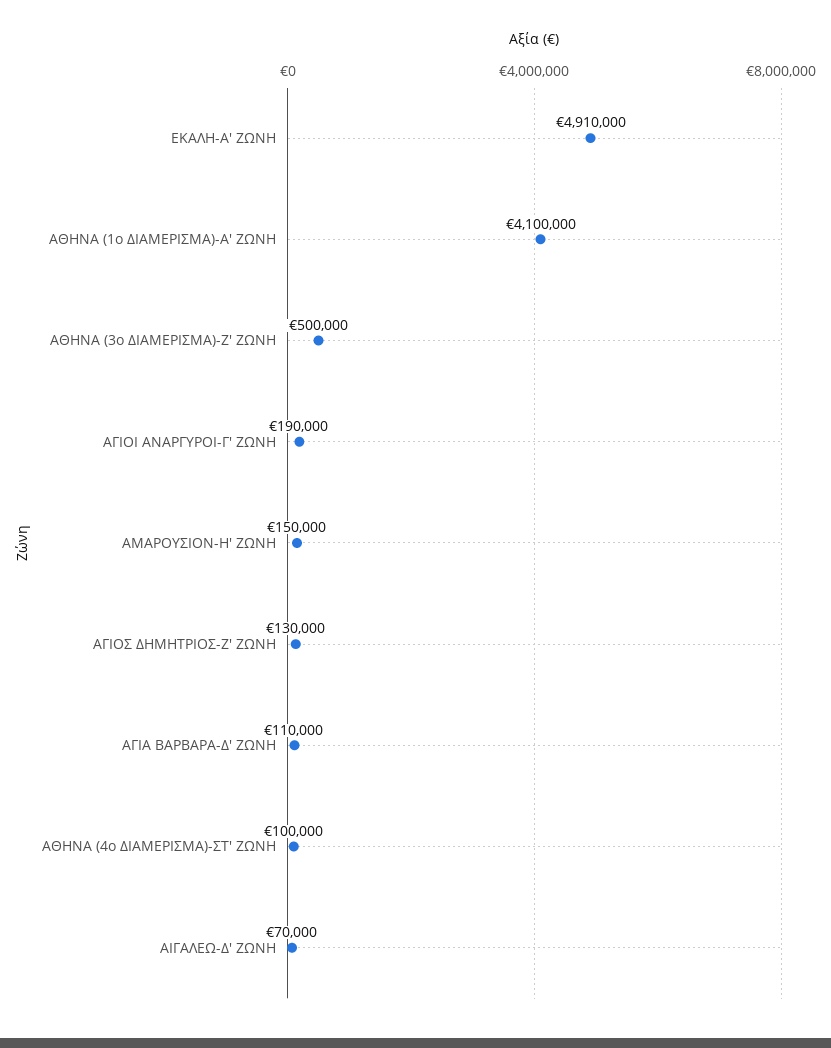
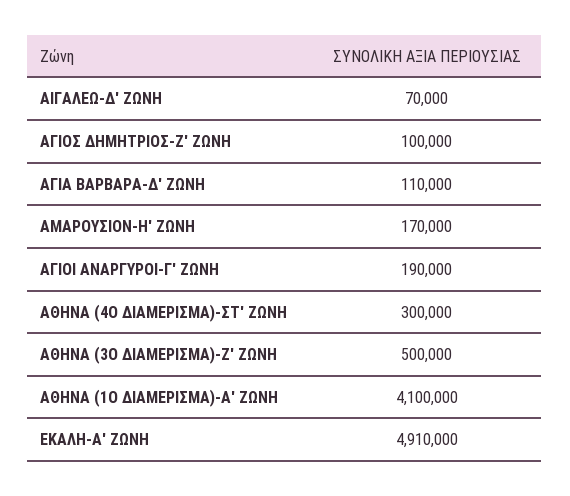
ΑΜΑΡΟΥΣΙΟΝ-Η' ΖΩΝΗ: 150000 -> 170000
ΑΓΙΟΣ ΔΗΜΗΤΡΙΟΣ-Ζ' ΖΩΝΗ: 130000 -> 100000
ΑΘΗΝΑ (4ο ΔΙΑΜΕΡΙΣΜΑ)-ΣΤ' ΖΩΝΗ: 100000 -> 300000

